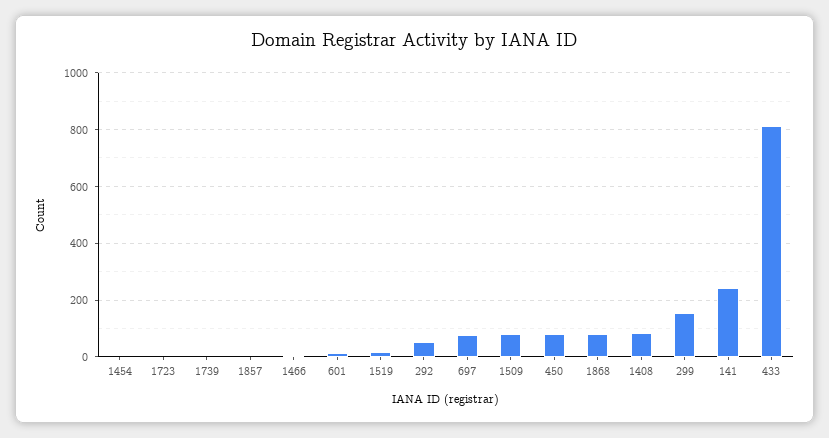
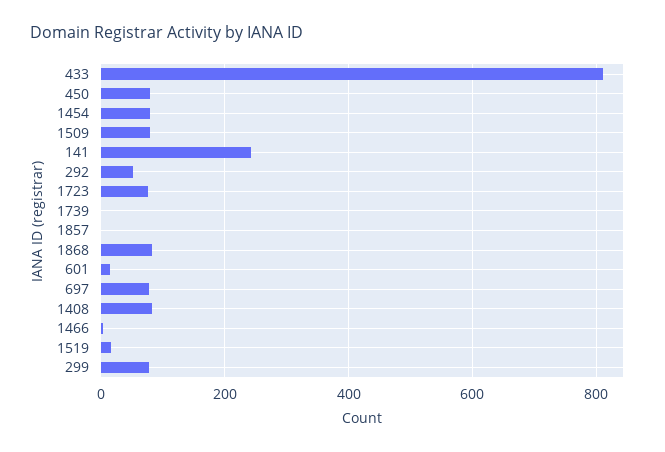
1454: 0 -> 80
1723: 0 -> 80
299: 150 -> 80

